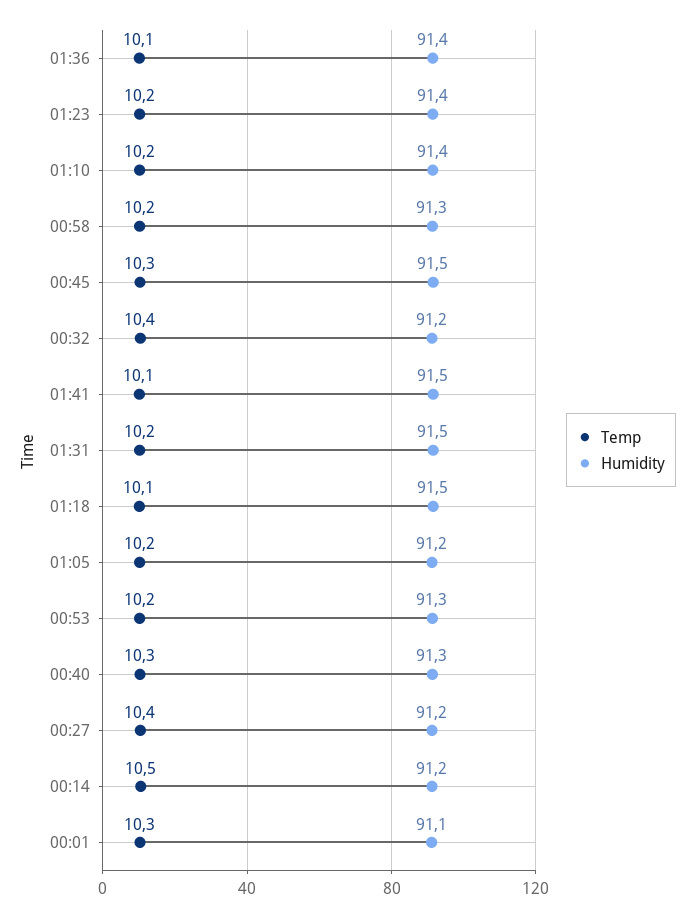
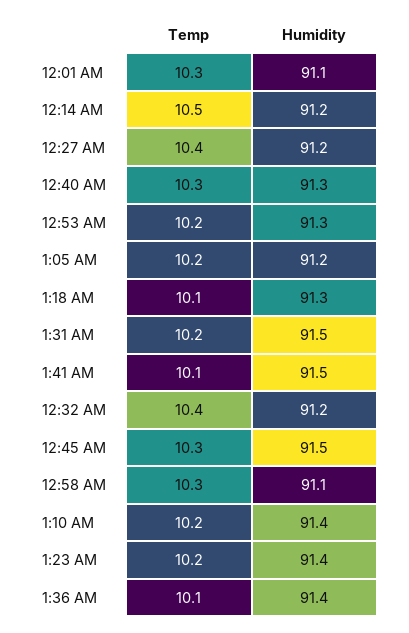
Temp, 00:58: 10.2 -> 10.3
Humidity, 00:58: 91.3 -> 91.1
Humidity, 01:18: 91.5 -> 91.3

